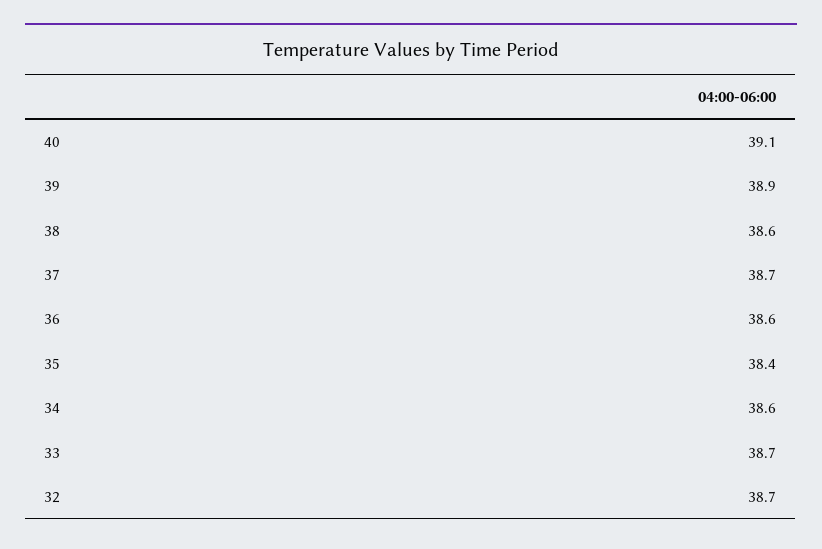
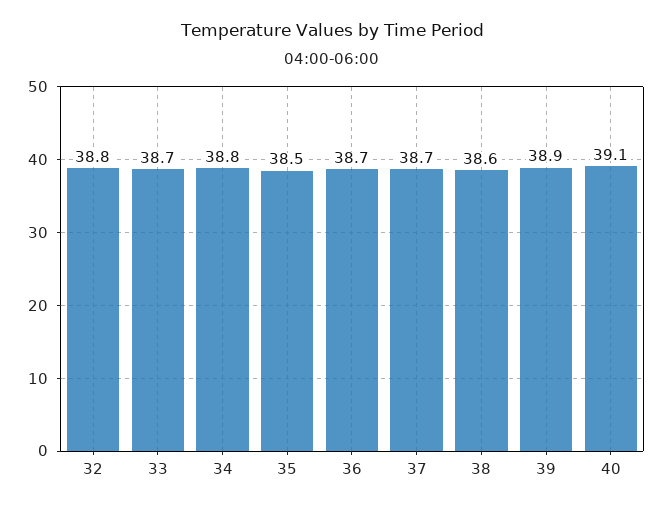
36: 38.6 -> 38.7
35: 38.4 -> 38.5
34: 38.6 -> 38.8
32: 38.7 -> 38.8

